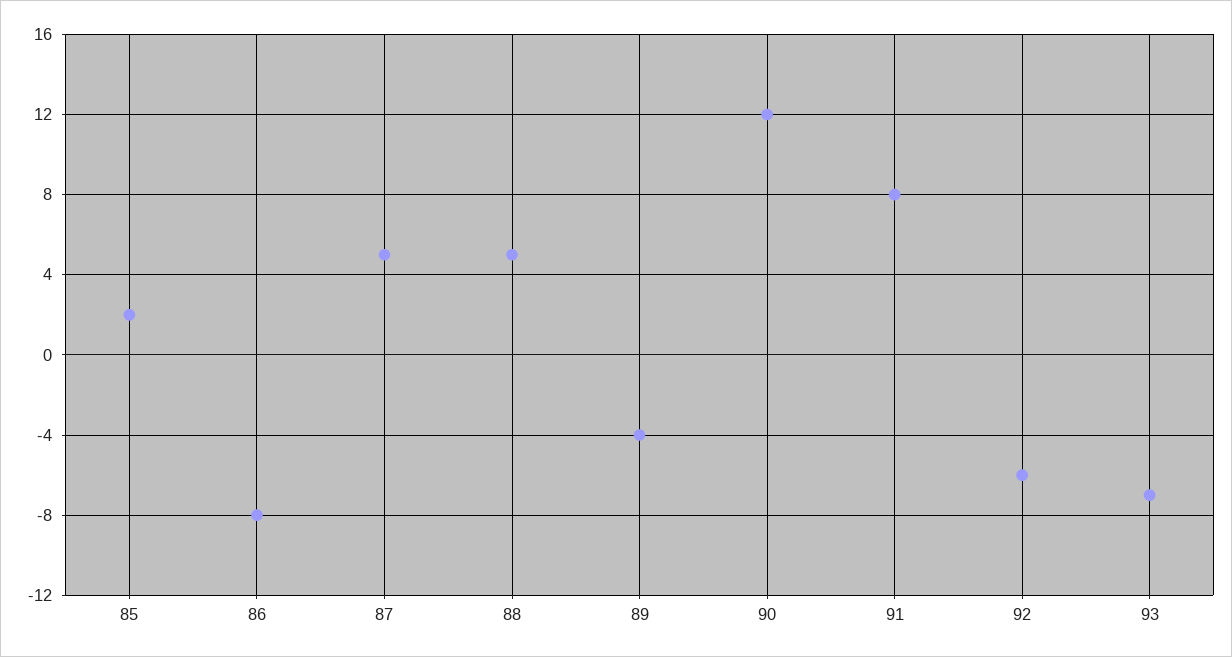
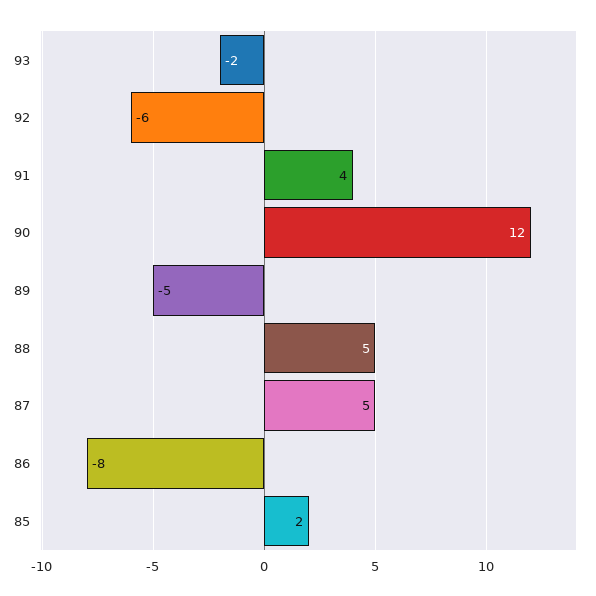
89: -4 -> -5
91: 8 -> 4
93: -7 -> -2

